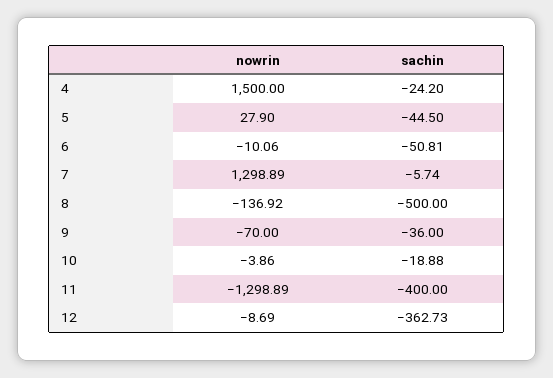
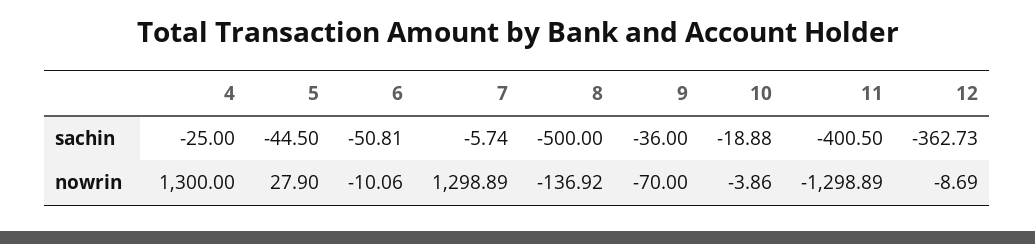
nowrin, 4: 1500 -> 1300
sachin, 4: -24.2 -> -25
sachin, 11: -400 -> -400.5

